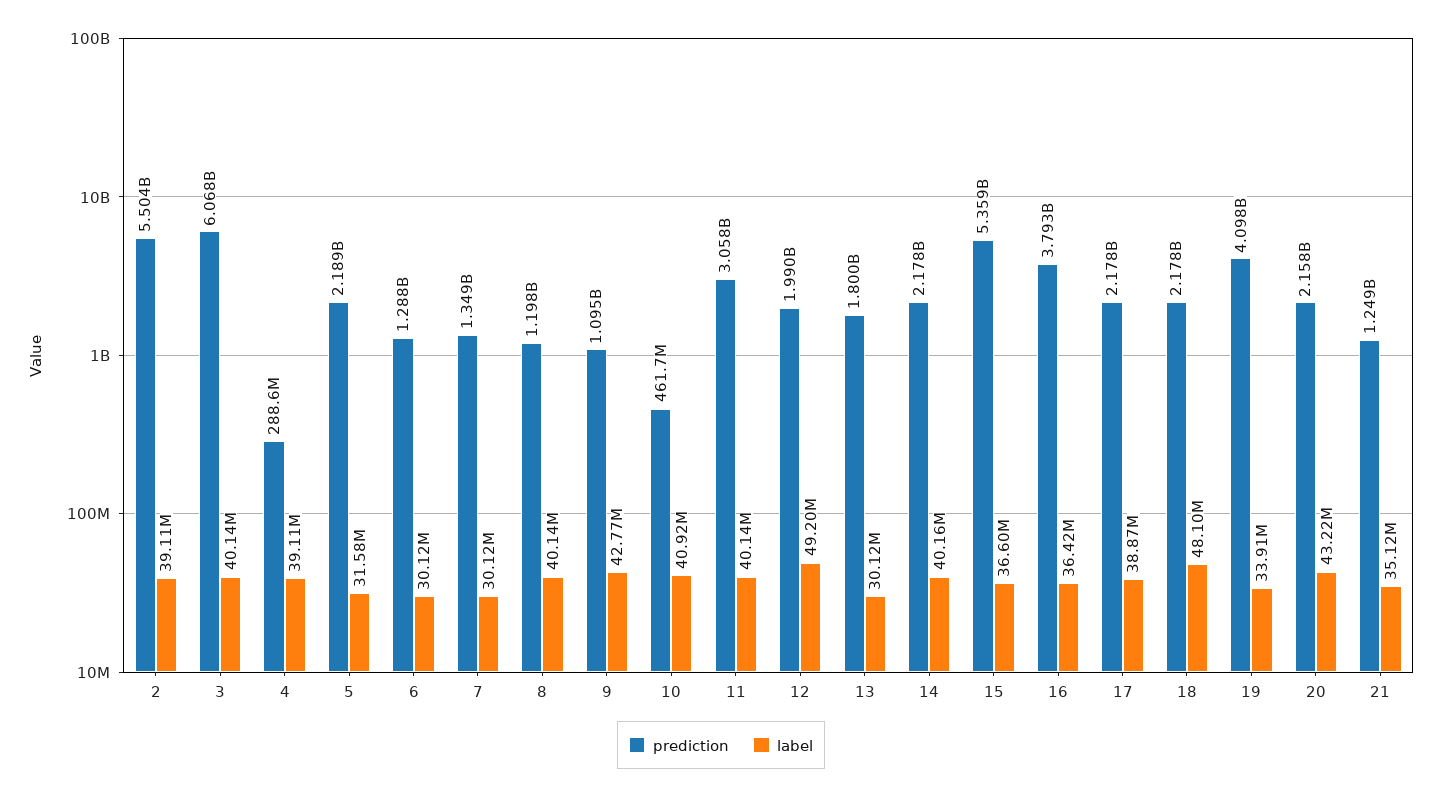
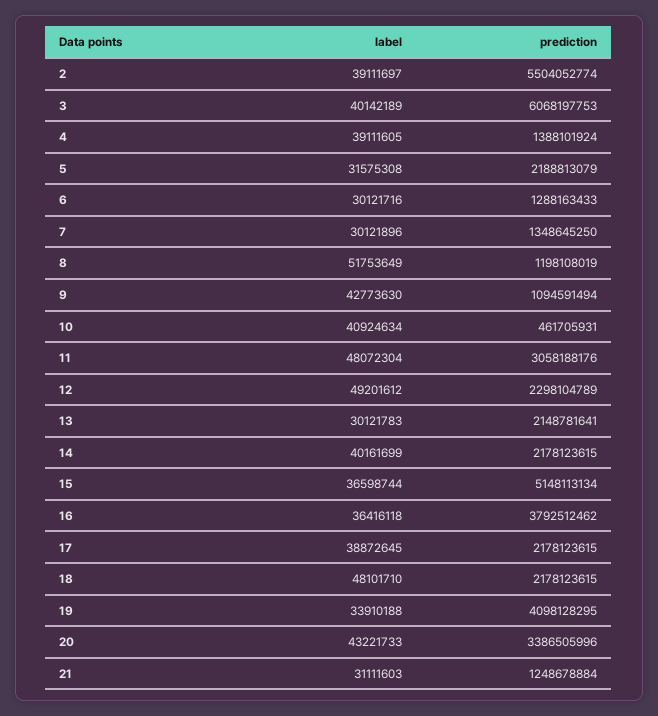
prediction, 4: 288600000 -> 1388101924
label, 8: 40140000 -> 51753649
label, 11: 40140000 -> 48072304
prediction, 12: 1990000000 -> 2298104789
prediction, 13: 1800000000 -> 2148781641
prediction, 15: 5359000000 -> 5148113134
prediction, 20: 2158000000 -> 3386505996
label, 21: 35120000 -> 31111603

